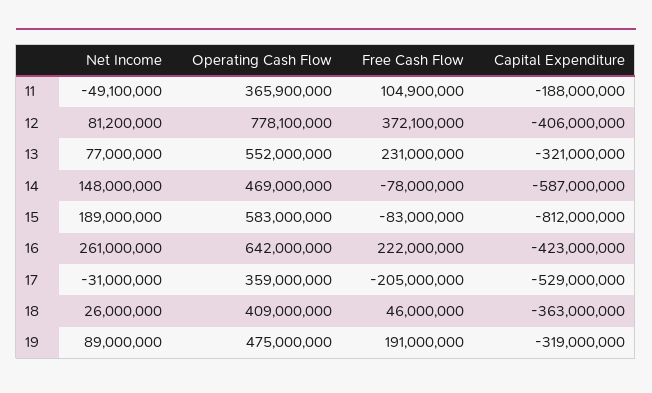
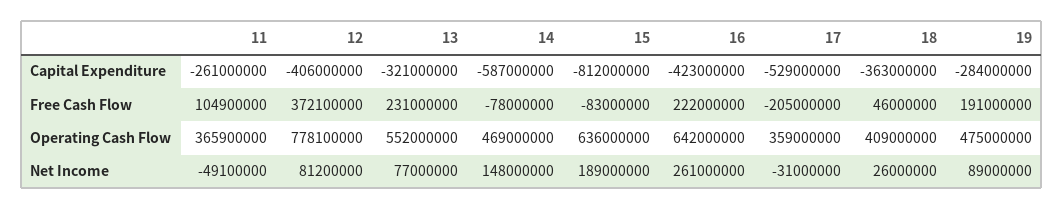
Capital Expenditure, 11: -188000000 -> -261000000
Operating Cash Flow, 15: 583000000 -> 636000000
Capital Expenditure, 19: -319000000 -> -284000000

